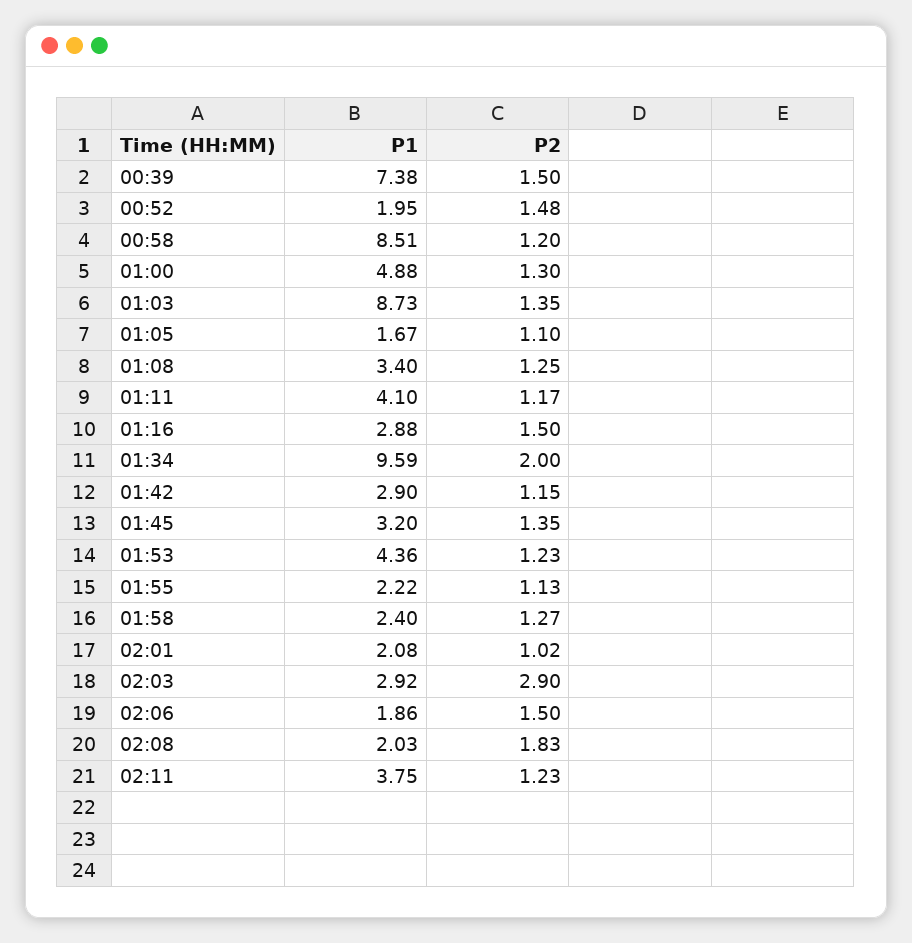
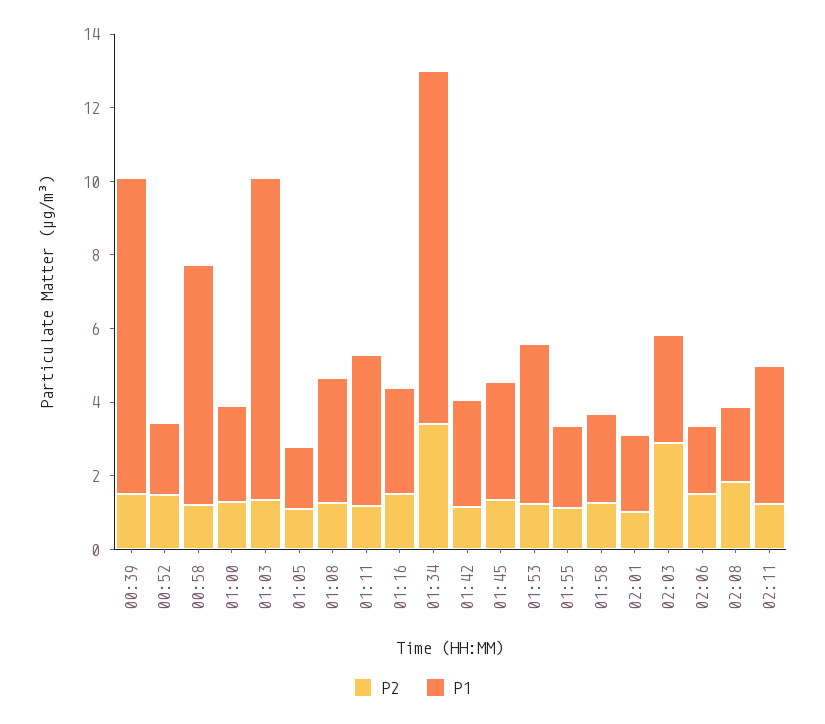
P1, 00:39: 7.38 -> 8.5
P1, 00:58: 8.51 -> 6.5
P1, 01:00: 4.88 -> 2.5
P2, 01:34: 2 -> 3.5

